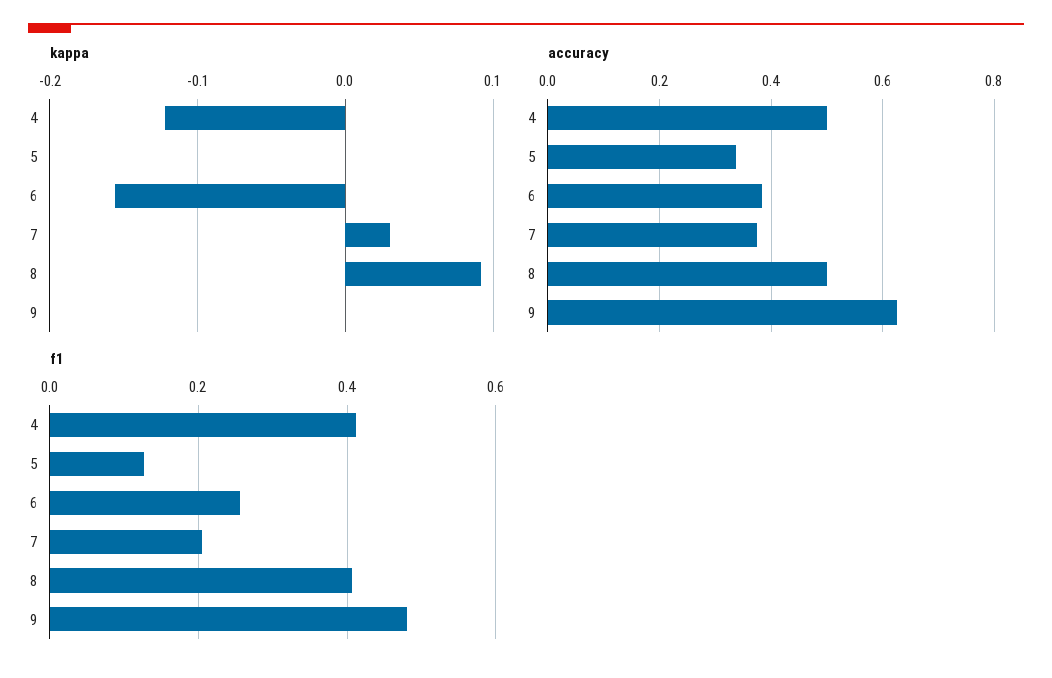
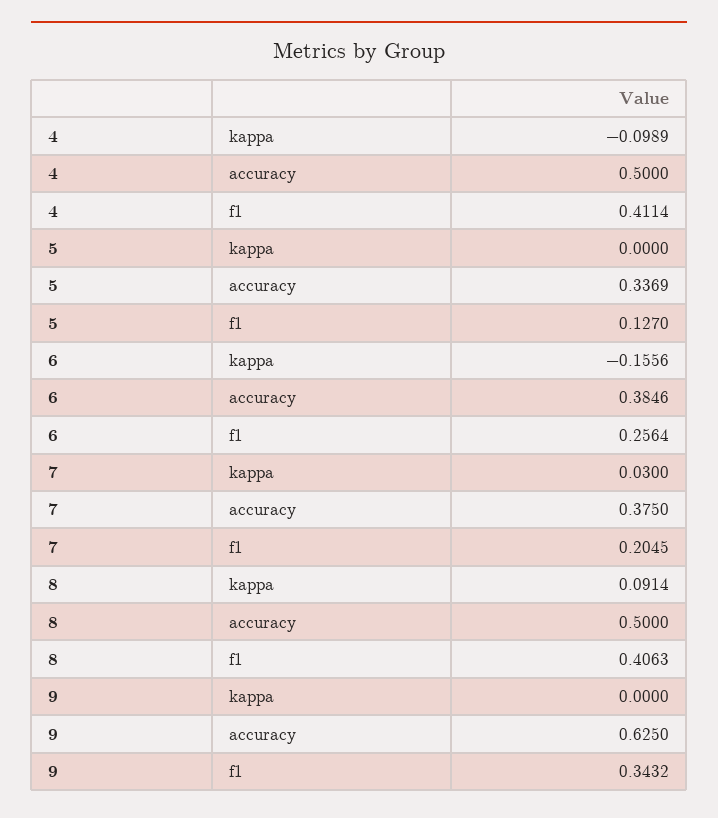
kappa, 4: -0.12 -> -0.0989
f1, 9: 0.48 -> 0.3432

